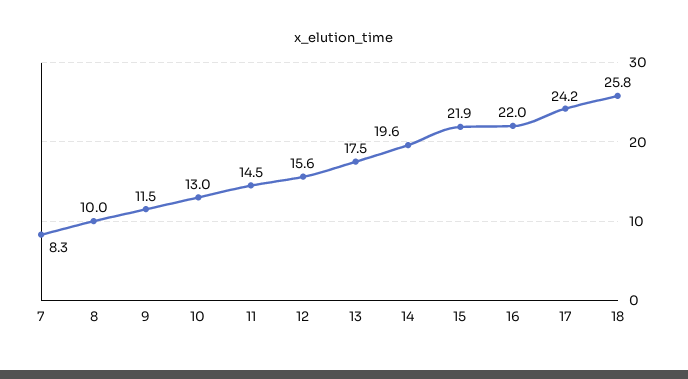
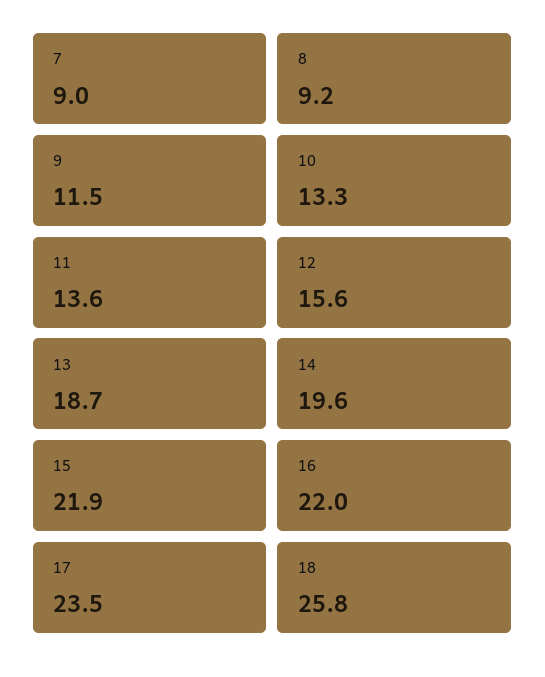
7: 8.3 -> 9
8: 10 -> 9.2
10: 13 -> 13.3
11: 14.5 -> 13.6
13: 17.5 -> 18.7
17: 24.2 -> 23.5

